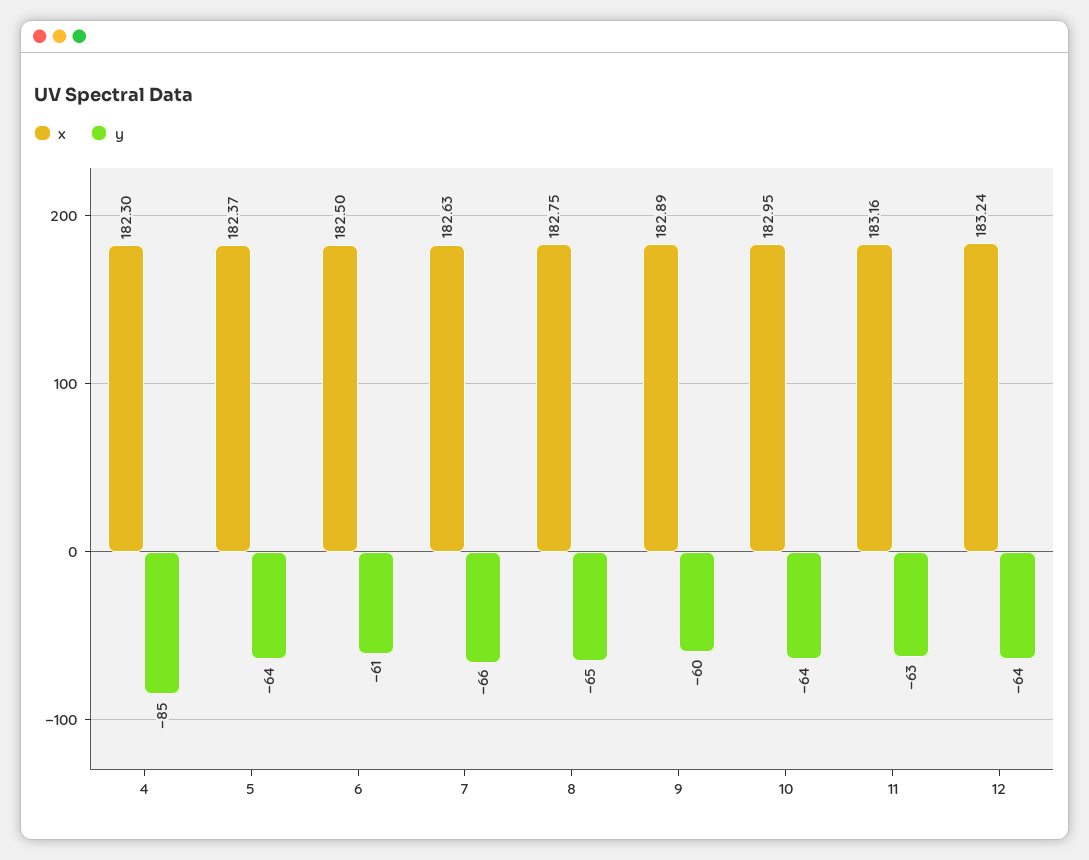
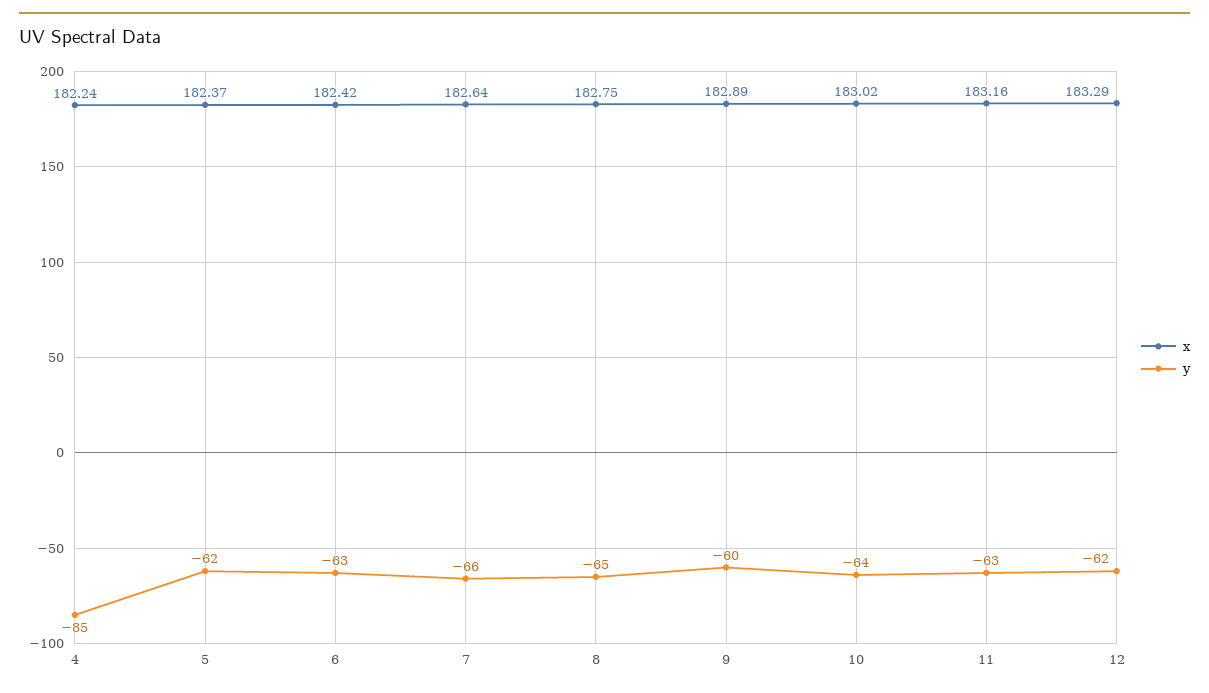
x, 4: 182.3 -> 182.24
y, 5: -64 -> -62
x, 6: 182.5 -> 182.42
y, 6: -61 -> -63
x, 7: 182.63 -> 182.64
x, 10: 182.95 -> 183.02
x, 12: 183.24 -> 183.29
y, 12: -64 -> -62

